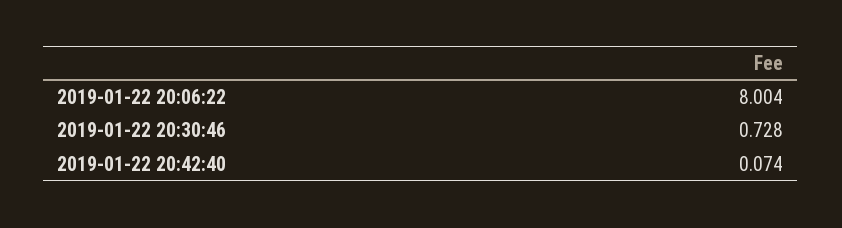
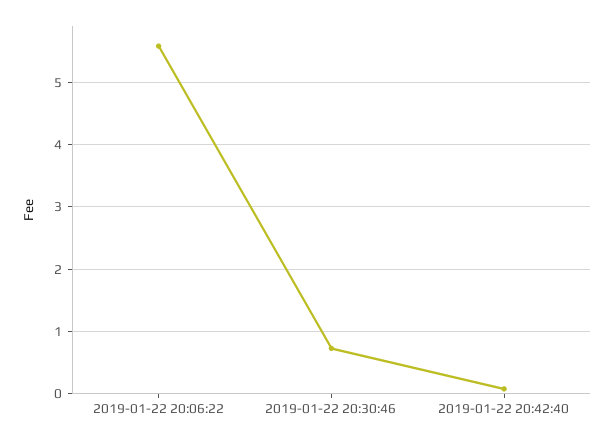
2019-01-22 20:06:22: 8.004 -> 5.6

